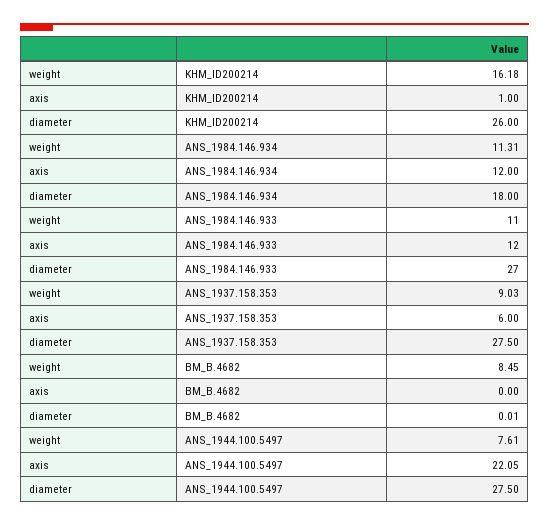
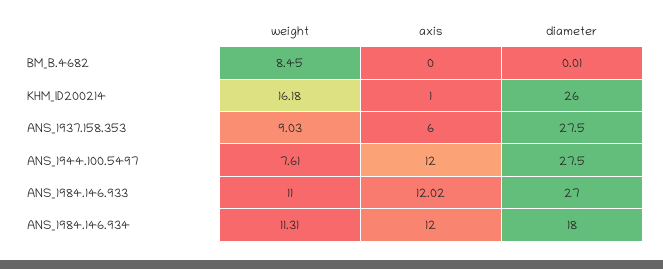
axis, ANS_1984.146.933: 12 -> 12.02
axis, ANS_1944.100.5497: 22.05 -> 12

